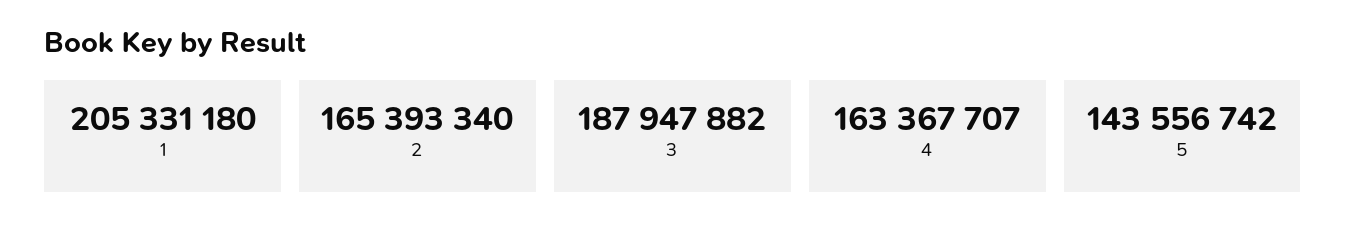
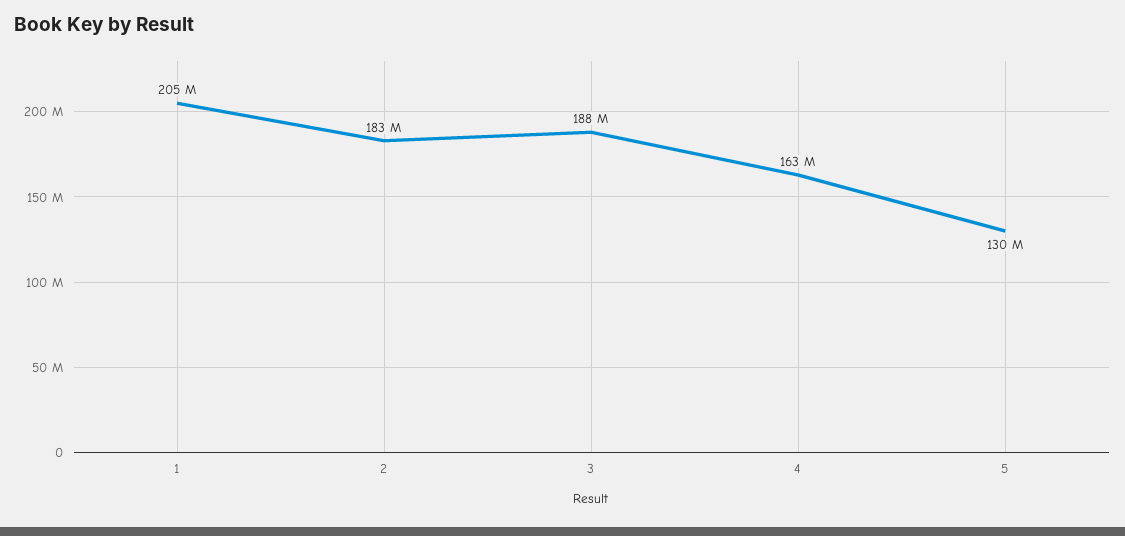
2: 165393340 -> 183000000
5: 143556742 -> 130000000

